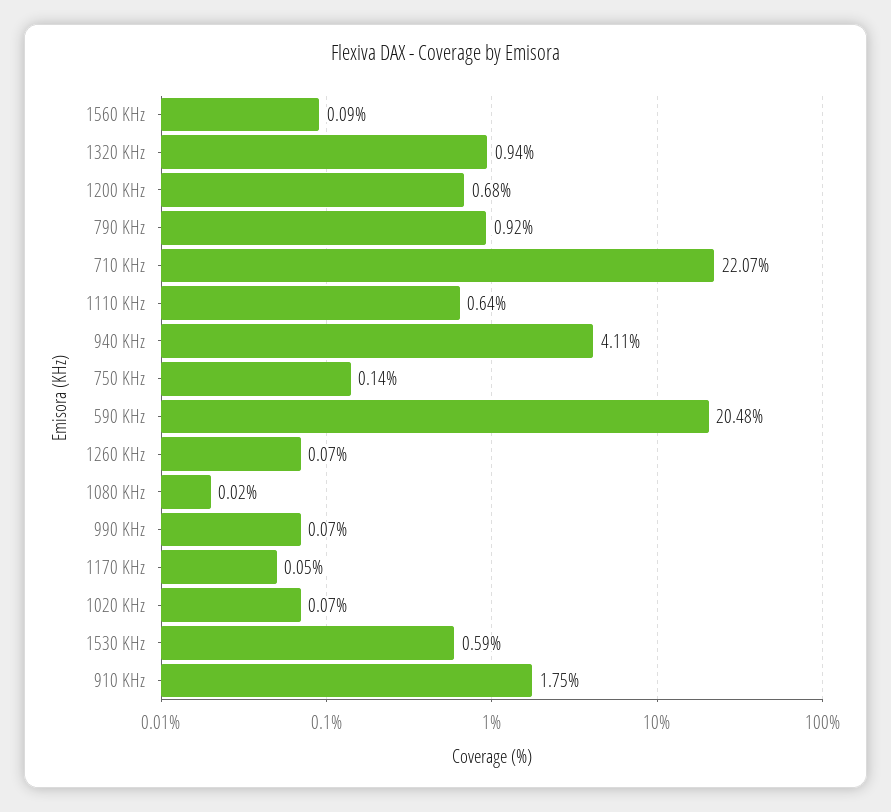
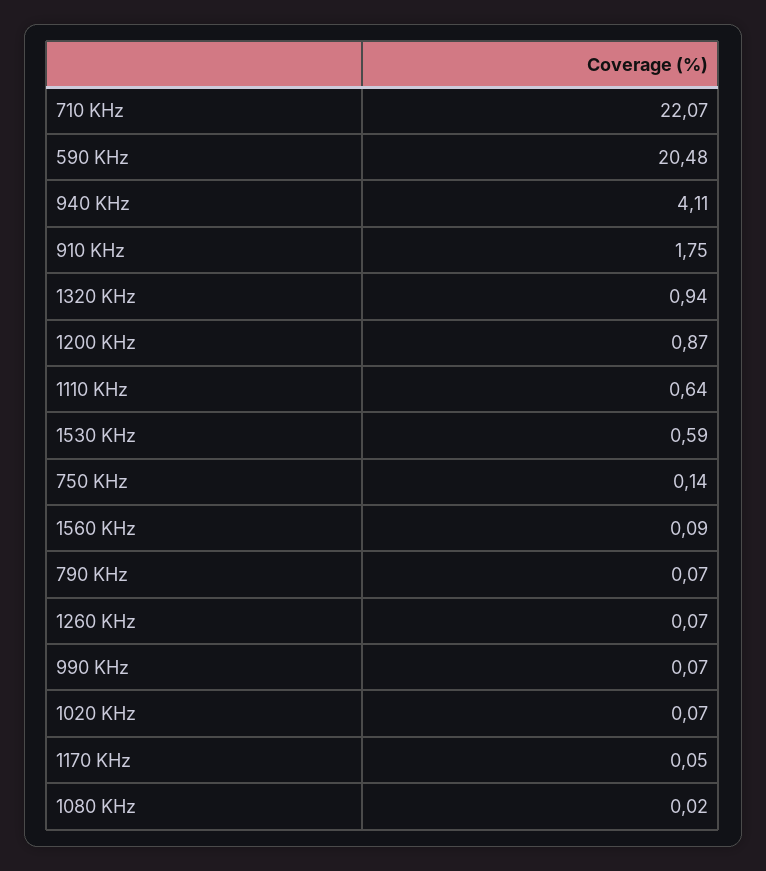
1200 KHz: 0.68 -> 0.87
790 KHz: 0.92 -> 0.07

